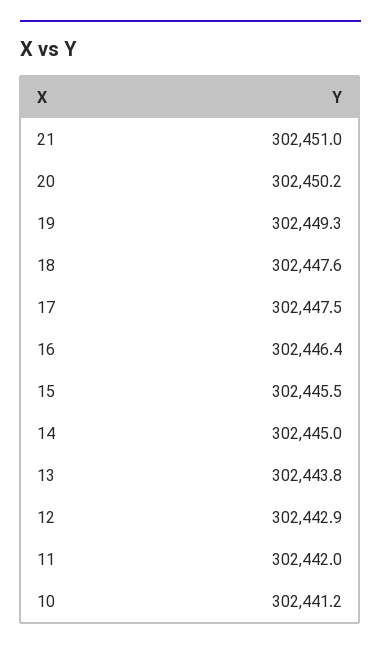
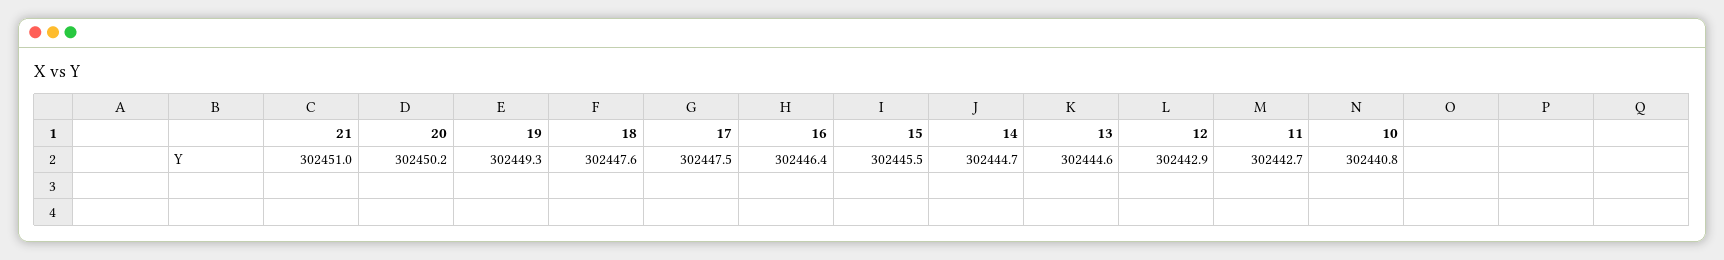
14: 302445 -> 302444.7
13: 302443.8 -> 302444.6
11: 302442 -> 302442.7
10: 302441.2 -> 302440.8

